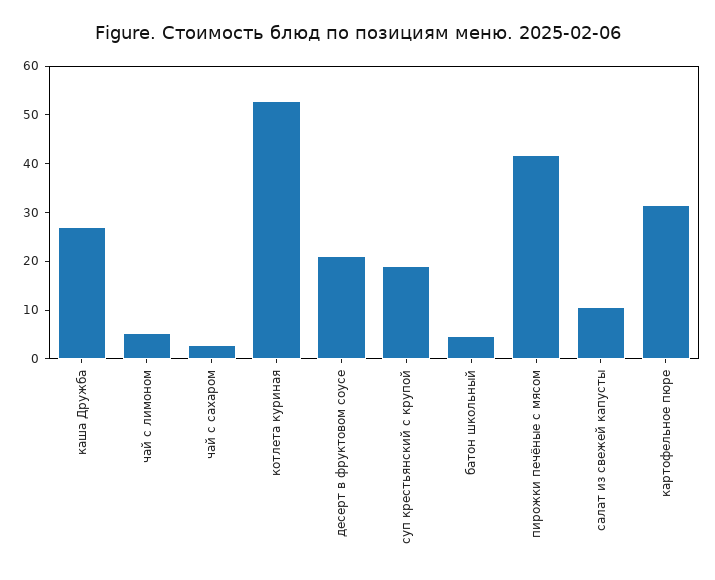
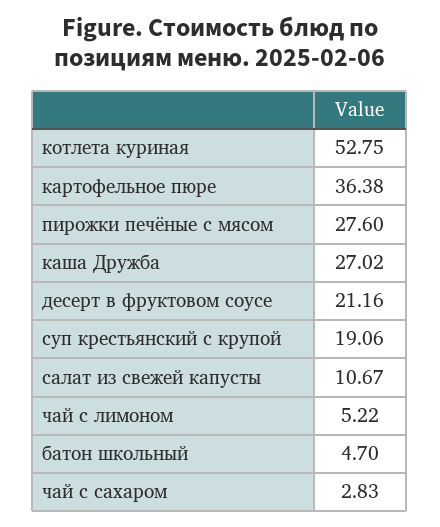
пирожки печёные с мясом: 42 -> 27.6
картофельное пюре: 32 -> 36.38

